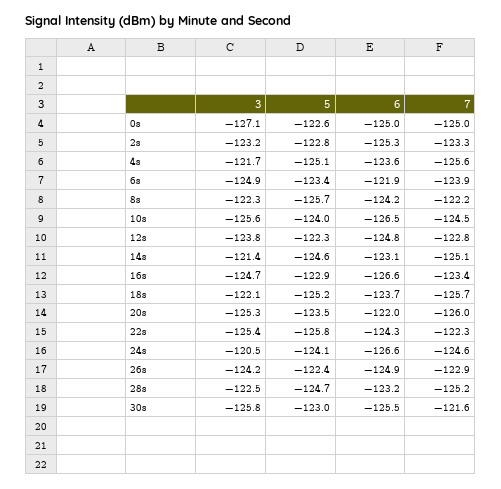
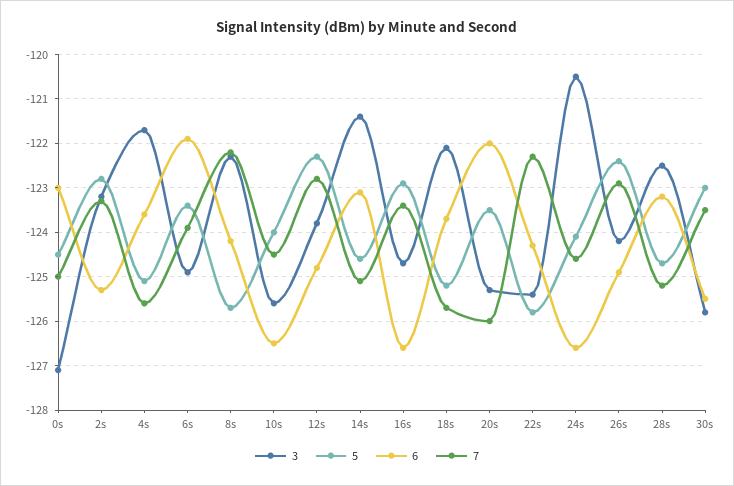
5, 0s: -122.6 -> -124.5
6, 0s: -125 -> -123
7, 30s: -121.6 -> -123.5

